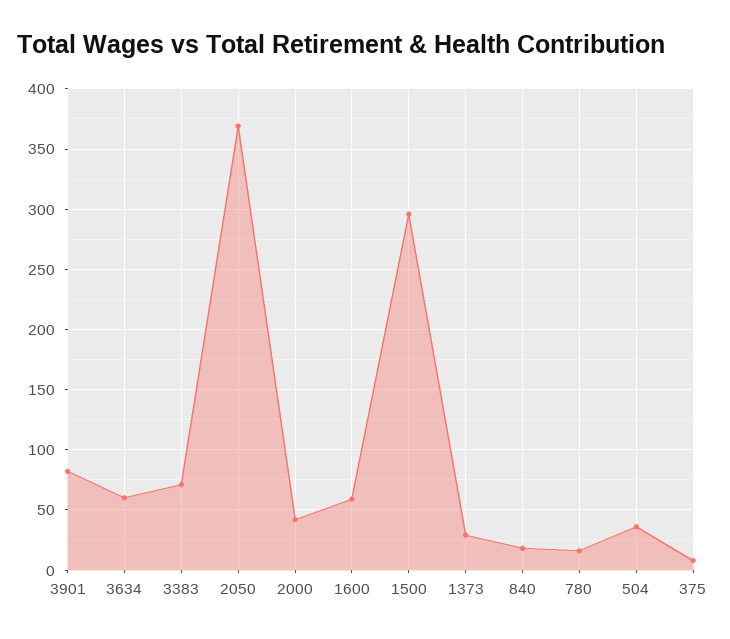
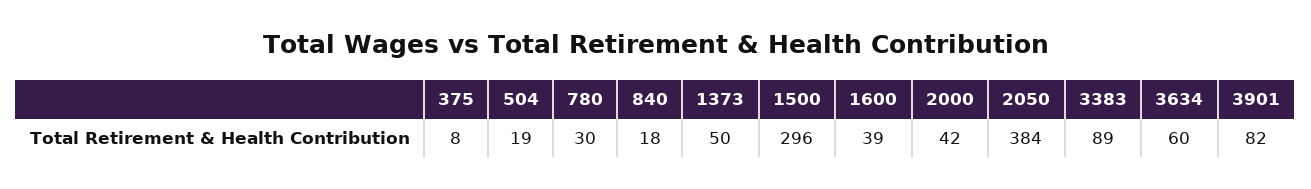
3383: 70 -> 89
2050: 370 -> 384
1600: 60 -> 39
1373: 30 -> 50
780: 15 -> 30
504: 35 -> 19

